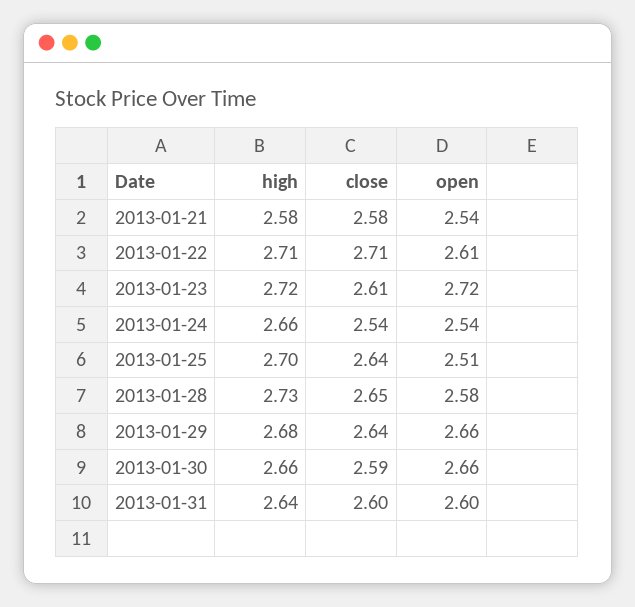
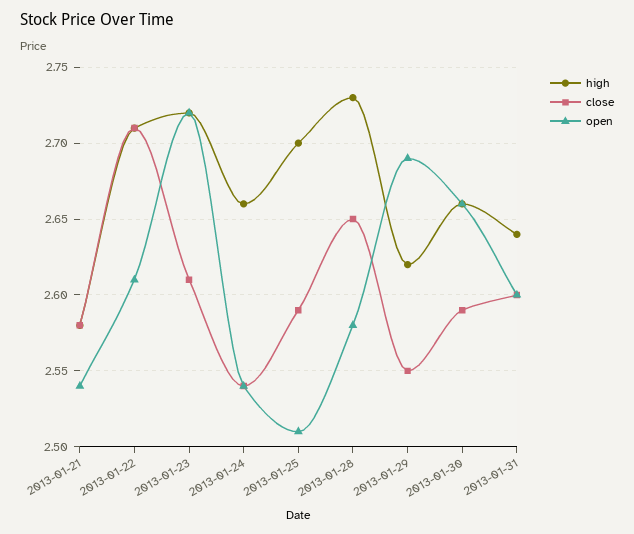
close, 2013-01-25: 2.64 -> 2.59
high, 2013-01-29: 2.68 -> 2.62
close, 2013-01-29: 2.64 -> 2.55
open, 2013-01-29: 2.66 -> 2.69

